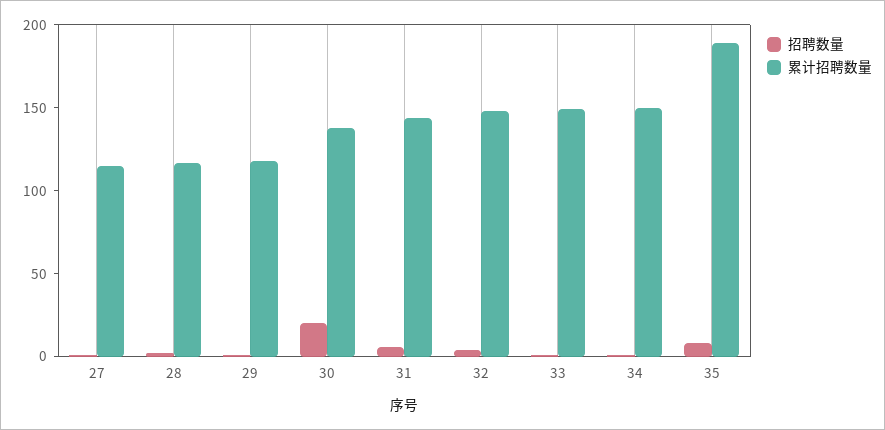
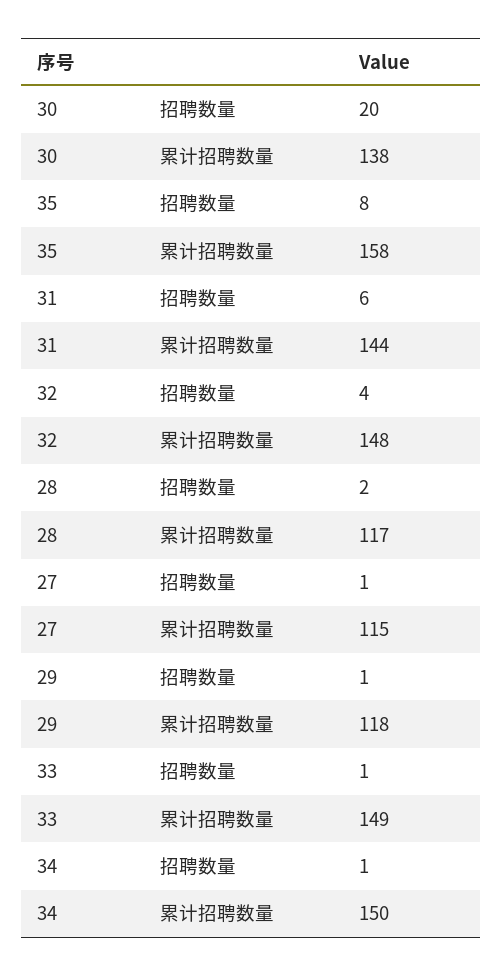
累计招聘数量, 35: 190 -> 158

